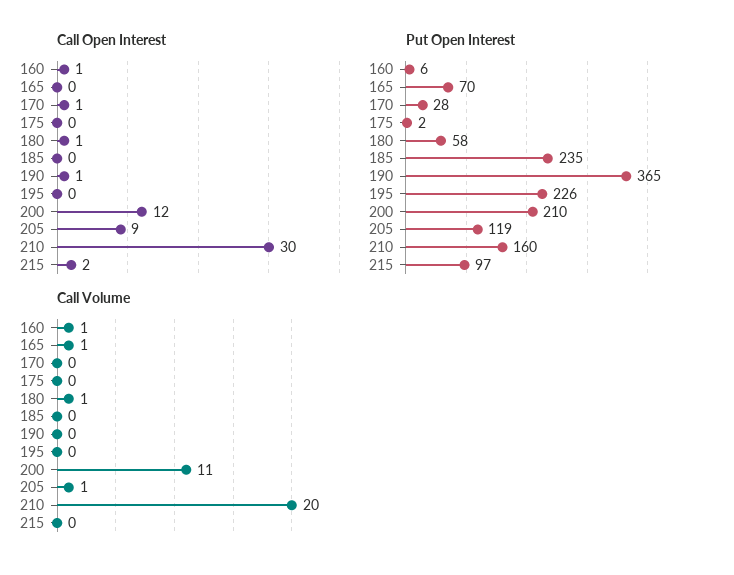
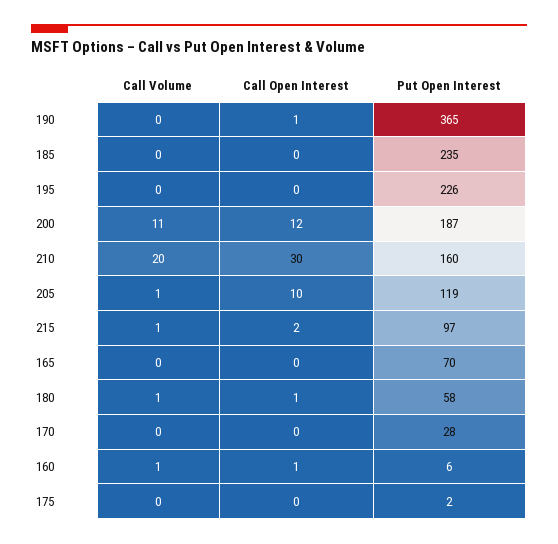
Call Open Interest, 170: 1 -> 0
Call Open Interest, 205: 9 -> 10
Put Open Interest, 200: 210 -> 187
Call Volume, 165: 1 -> 0
Call Volume, 215: 0 -> 1

